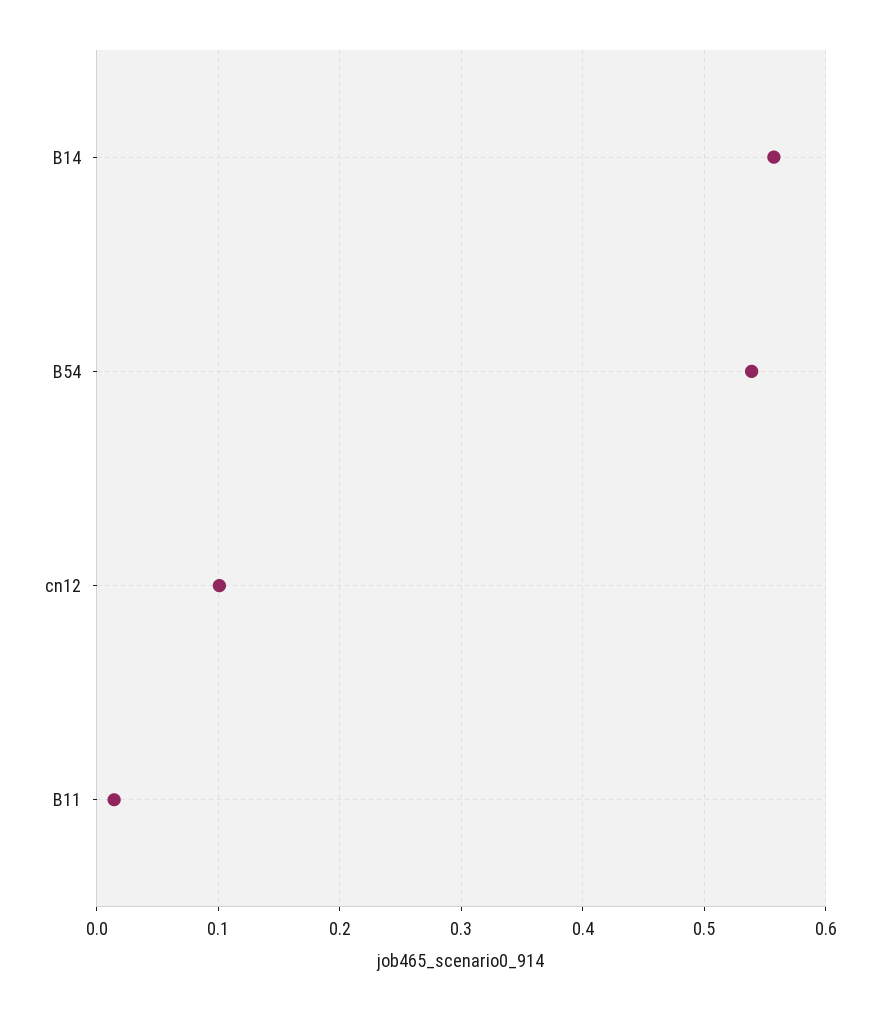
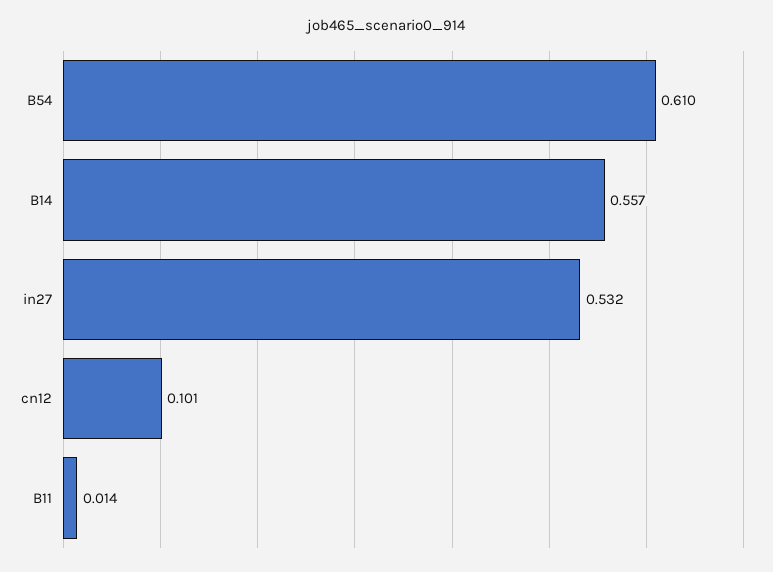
B54: 0.54 -> 0.61
in27: none -> 0.532

